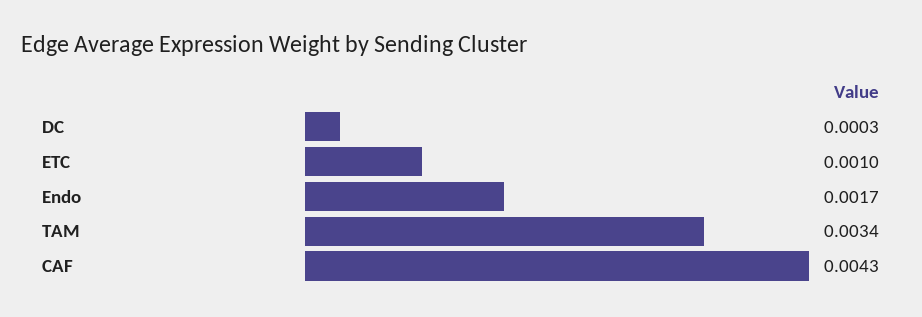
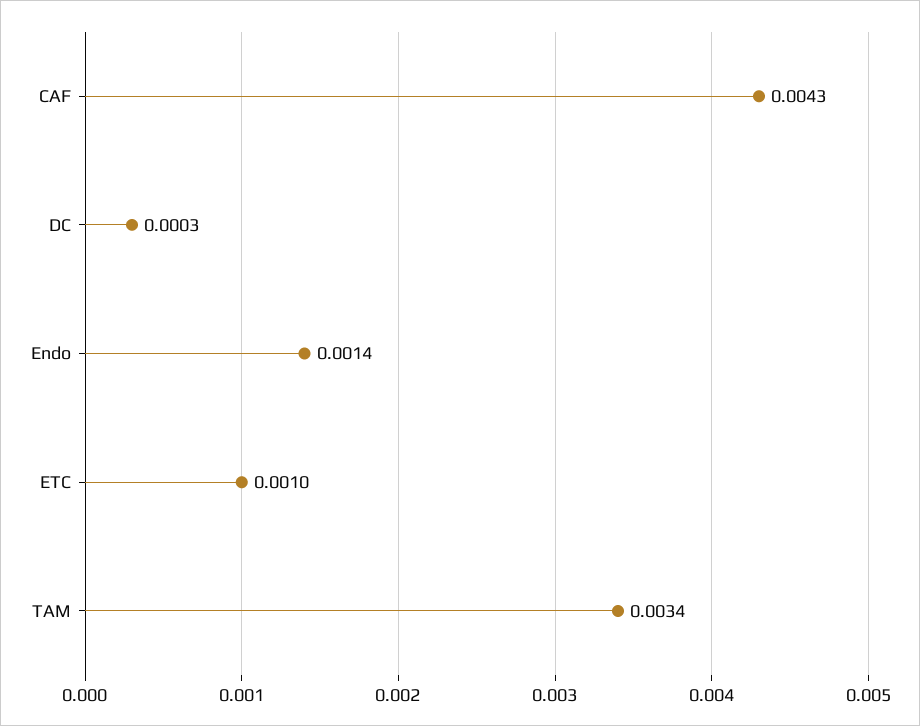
Endo: 0.0017 -> 0.0014

